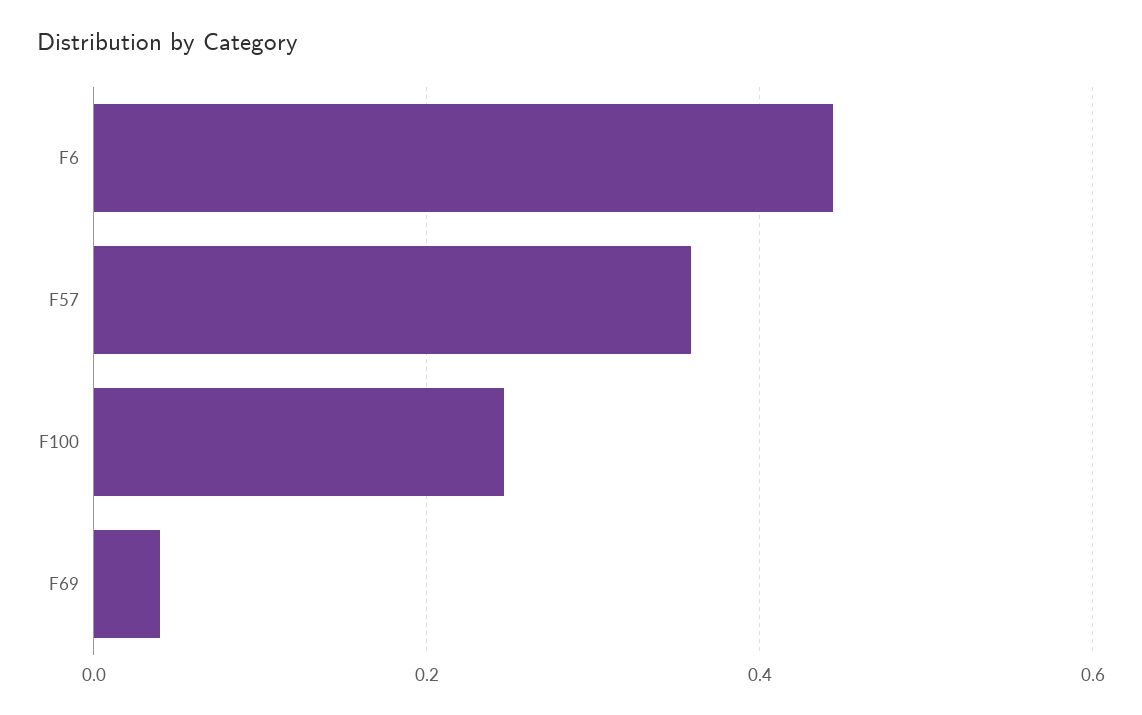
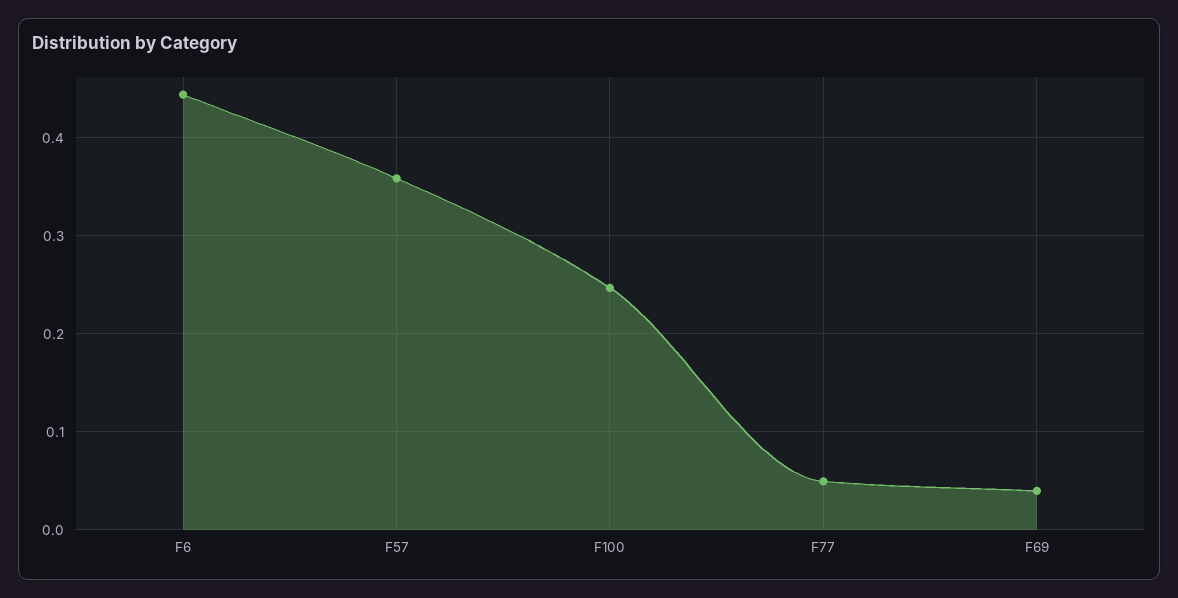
F77: none -> 0.05

